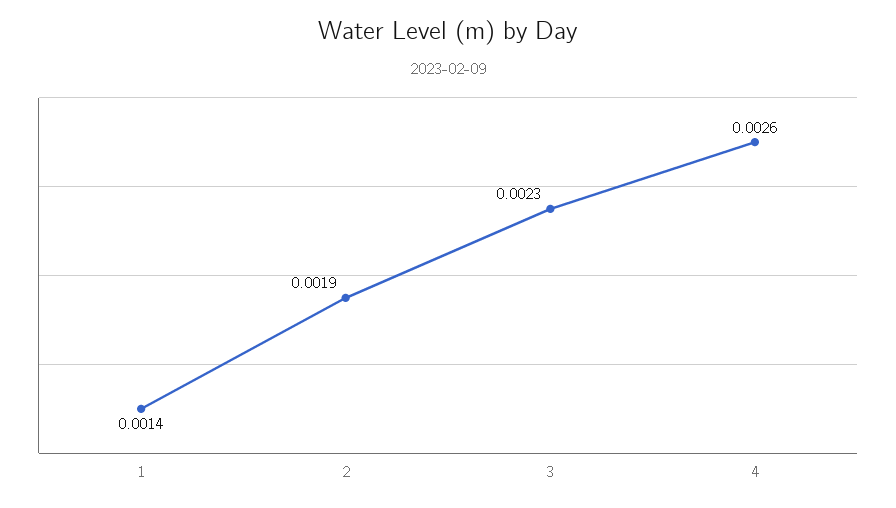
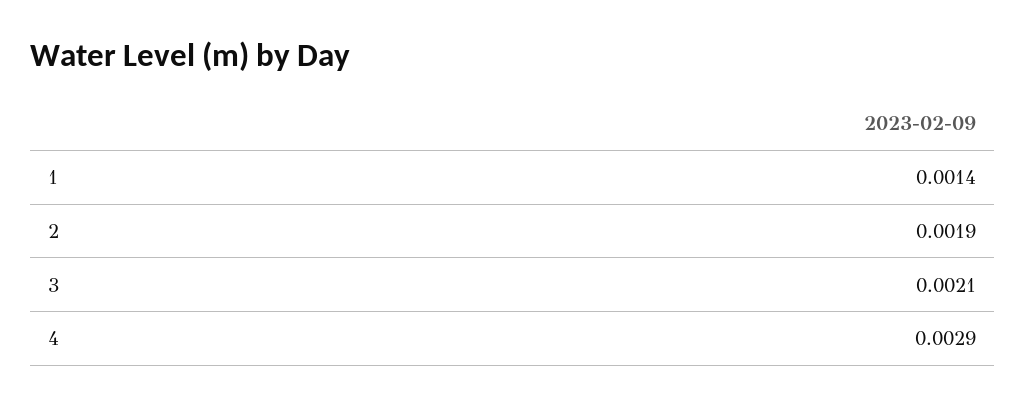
3: 0.0023 -> 0.0021
4: 0.0026 -> 0.0029

